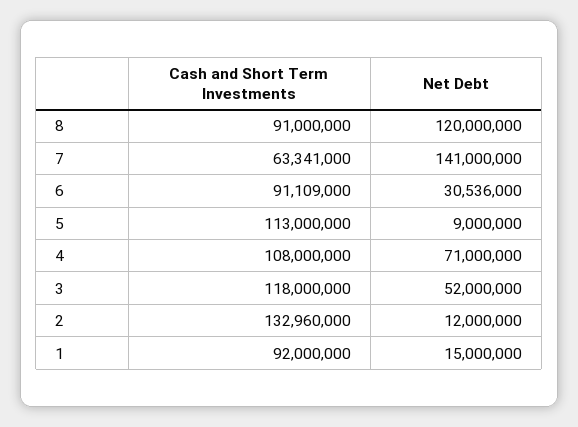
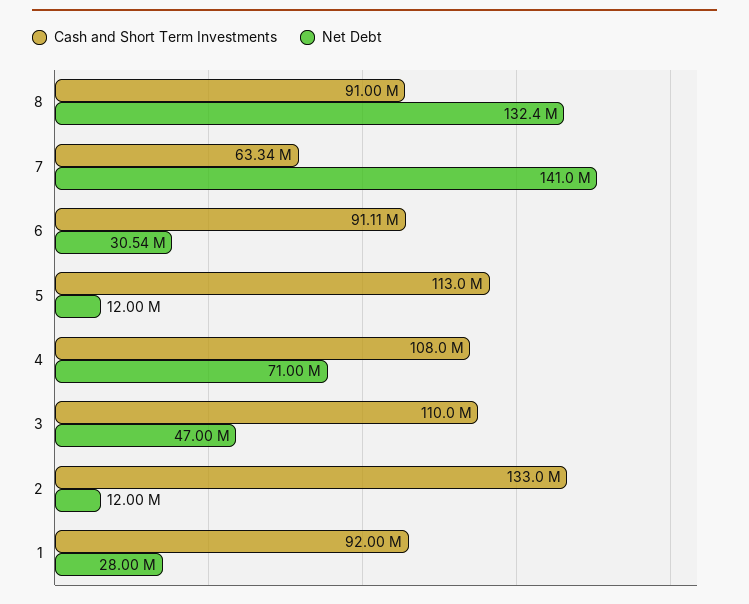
Net Debt, 8: 120000000 -> 132400000
Net Debt, 5: 9000000 -> 12000000
Cash and Short Term Investments, 3: 118000000 -> 110000000
Net Debt, 3: 52000000 -> 47000000
Net Debt, 1: 15000000 -> 28000000

